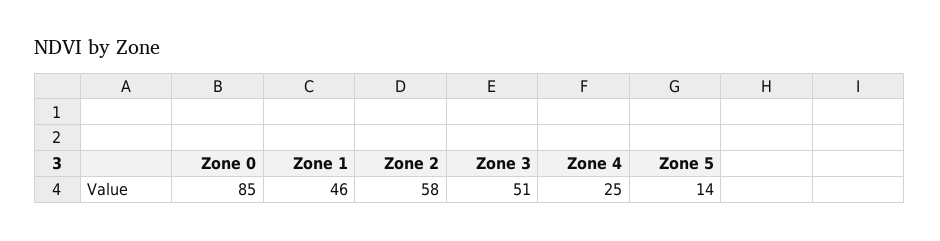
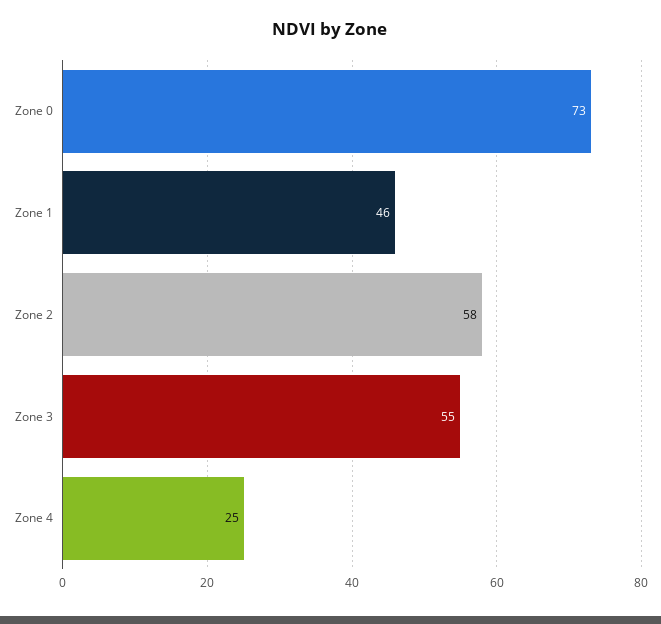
Zone 0: 85 -> 73
Zone 3: 51 -> 55
Zone 5: 14 -> none

